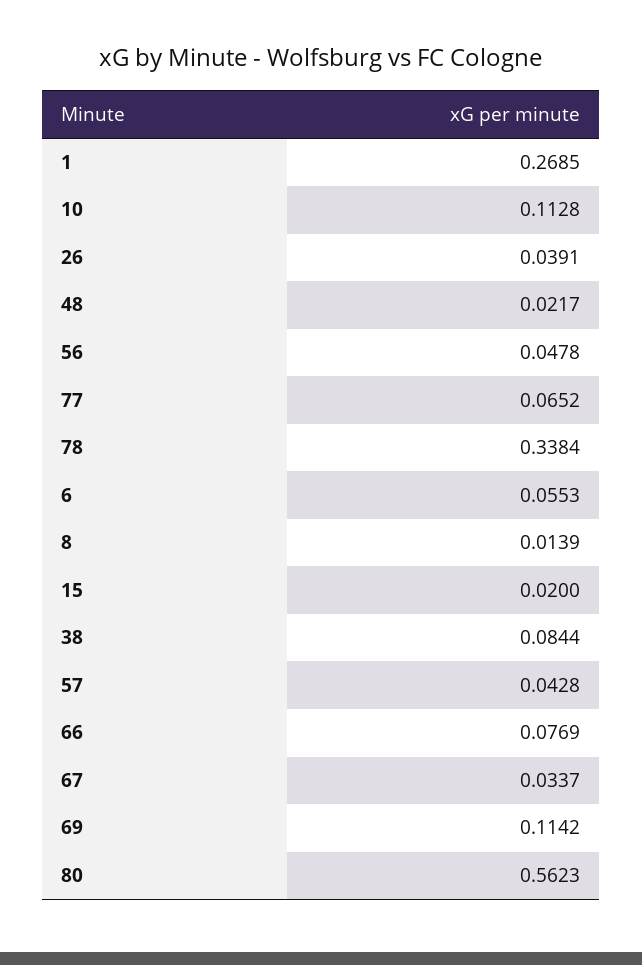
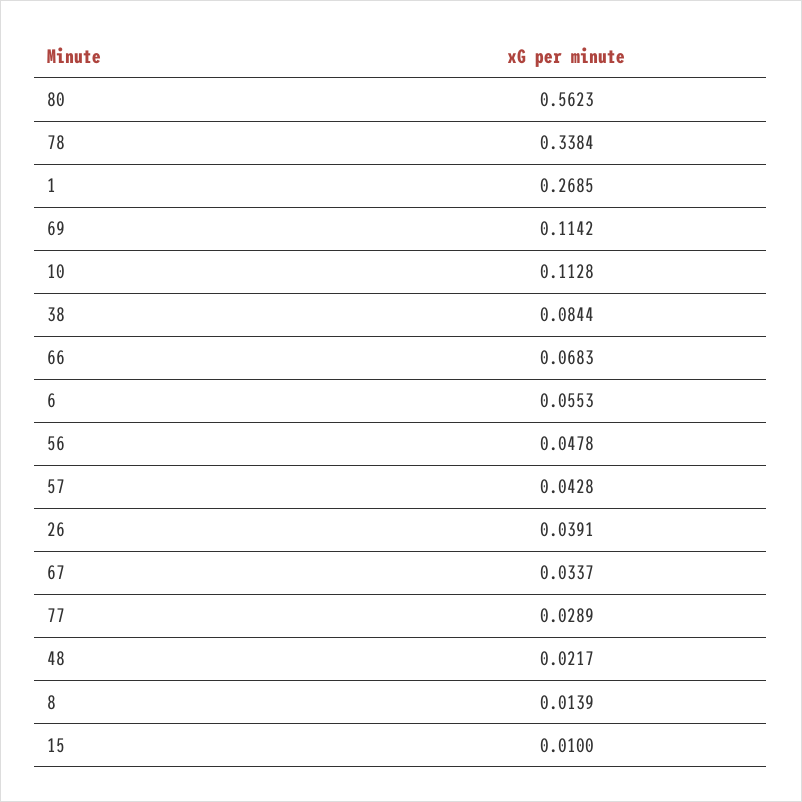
77: 0.0652 -> 0.0289
15: 0.02 -> 0.01
66: 0.0769 -> 0.0683

